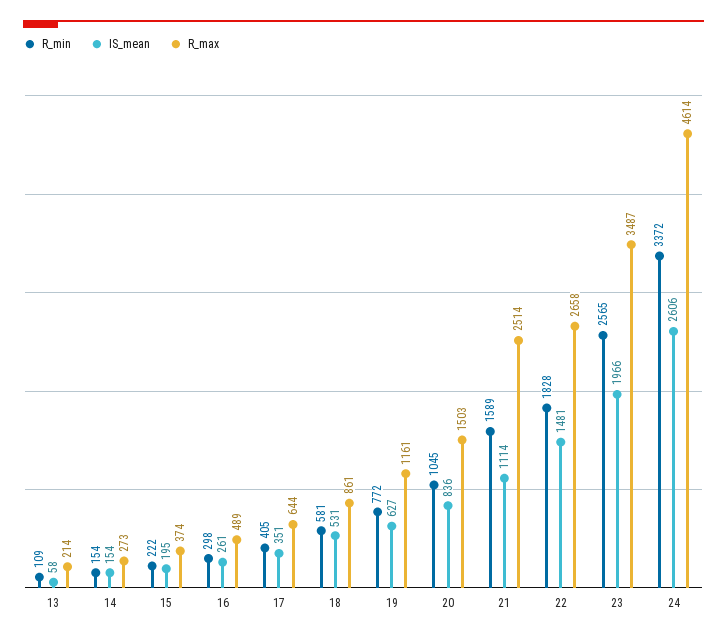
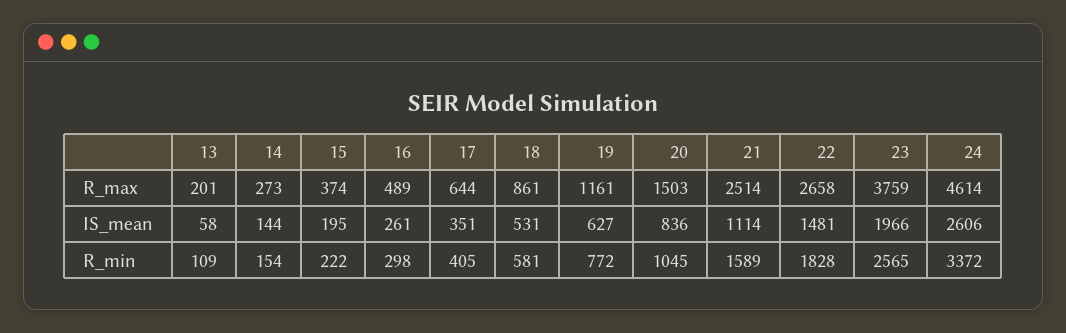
R_max, 13: 214 -> 201
IS_mean, 14: 154 -> 144
R_max, 23: 3487 -> 3759

